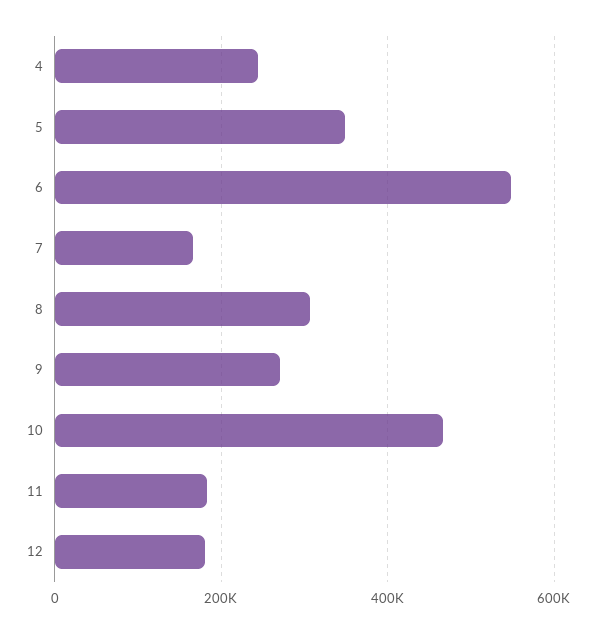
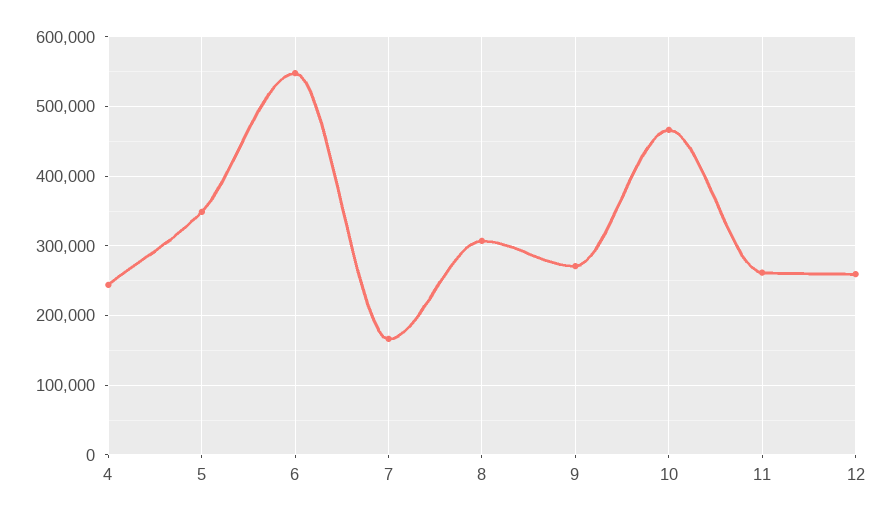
11: 180000 -> 260000
12: 180000 -> 260000

